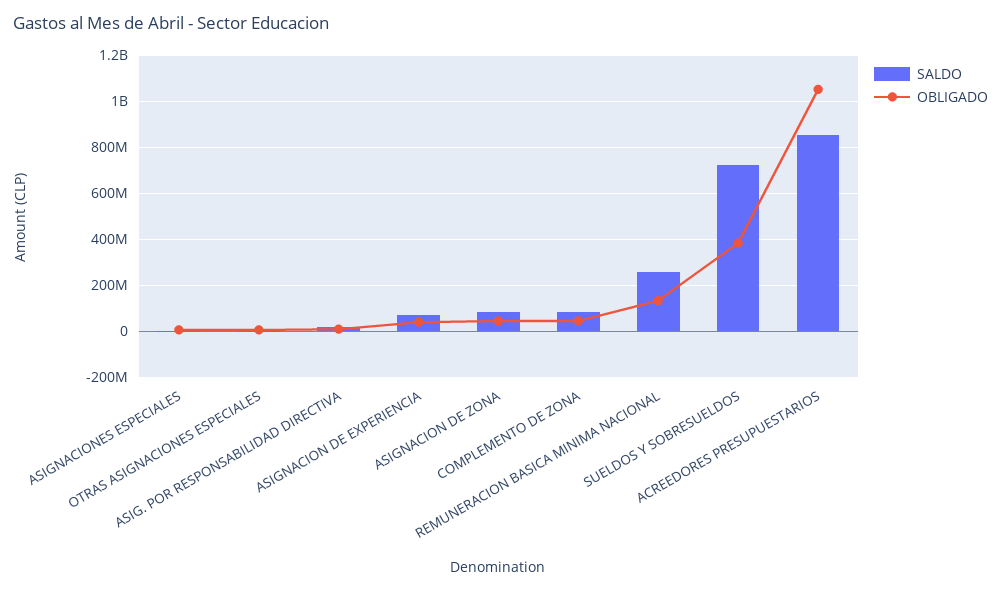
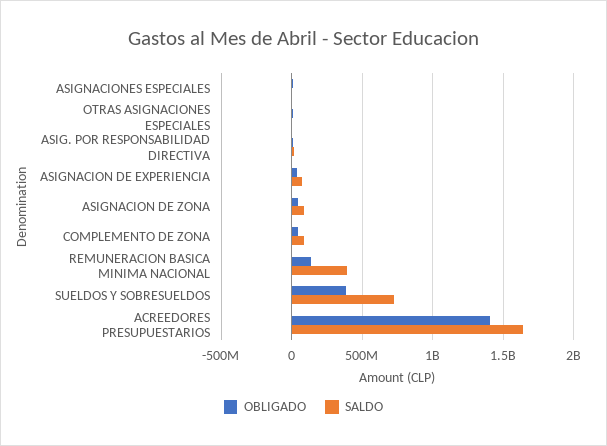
SALDO, REMUNERACION BASICA MINIMA NACIONAL: 250000000 -> 400000000
SALDO, ACREEDORES PRESUPUESTARIOS: 850000000 -> 1650000000
OBLIGADO, ACREEDORES PRESUPUESTARIOS: 1050000000 -> 1400000000

